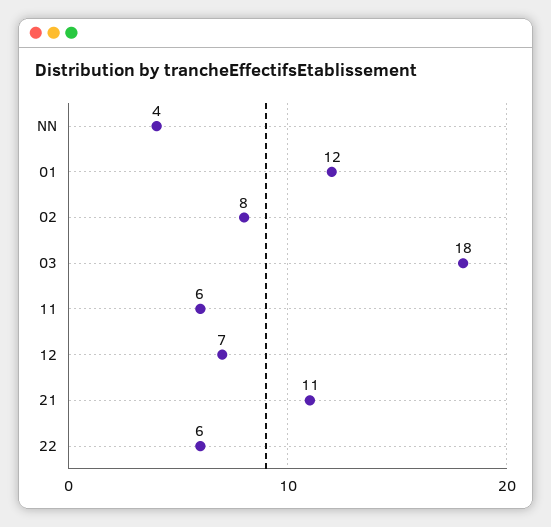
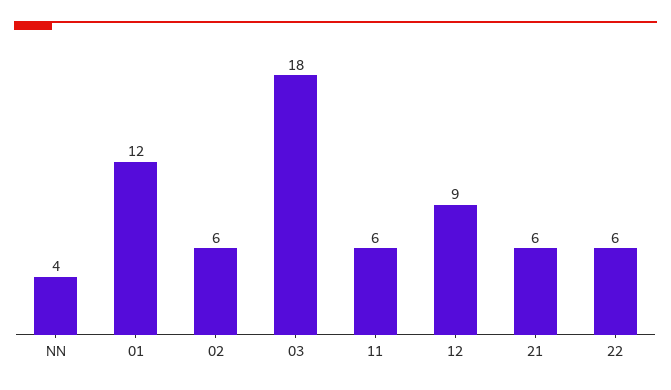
02: 8 -> 6
12: 7 -> 9
21: 11 -> 6

